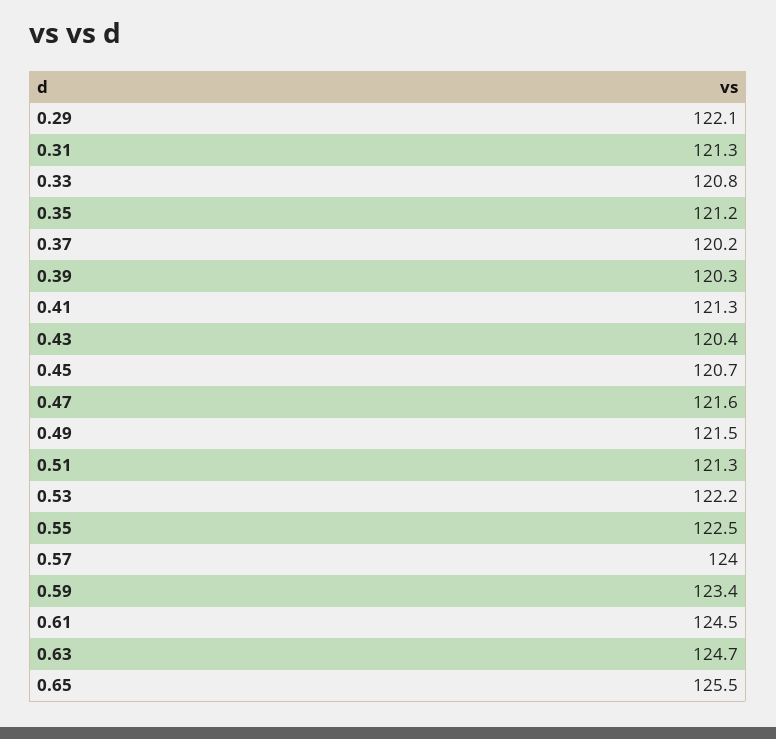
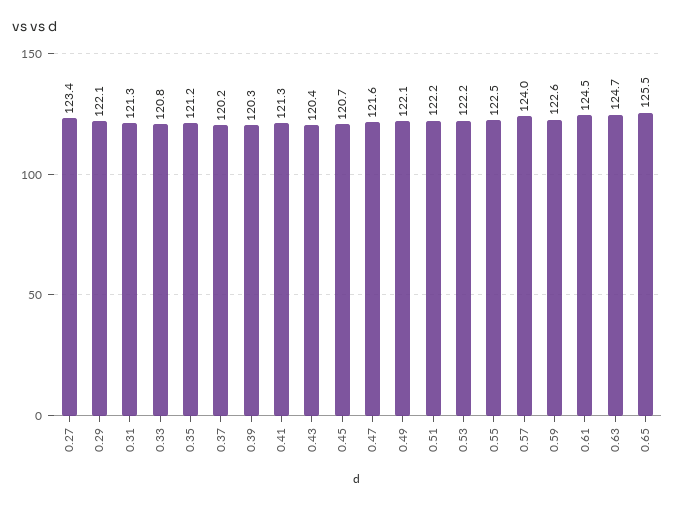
0.49: 121.5 -> 122.1
0.51: 121.3 -> 122.2
0.59: 123.4 -> 122.6
0.27: none -> 123.4

